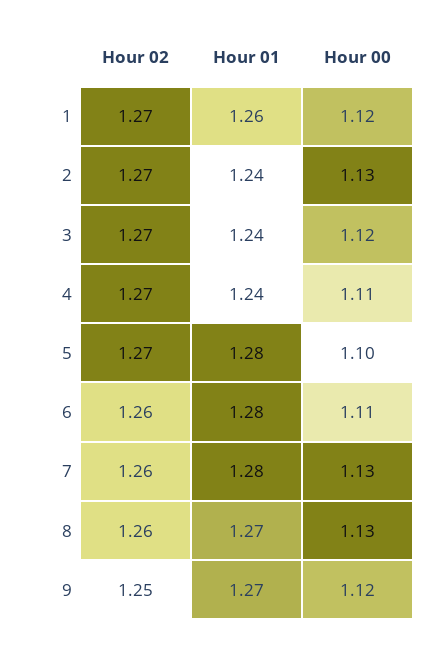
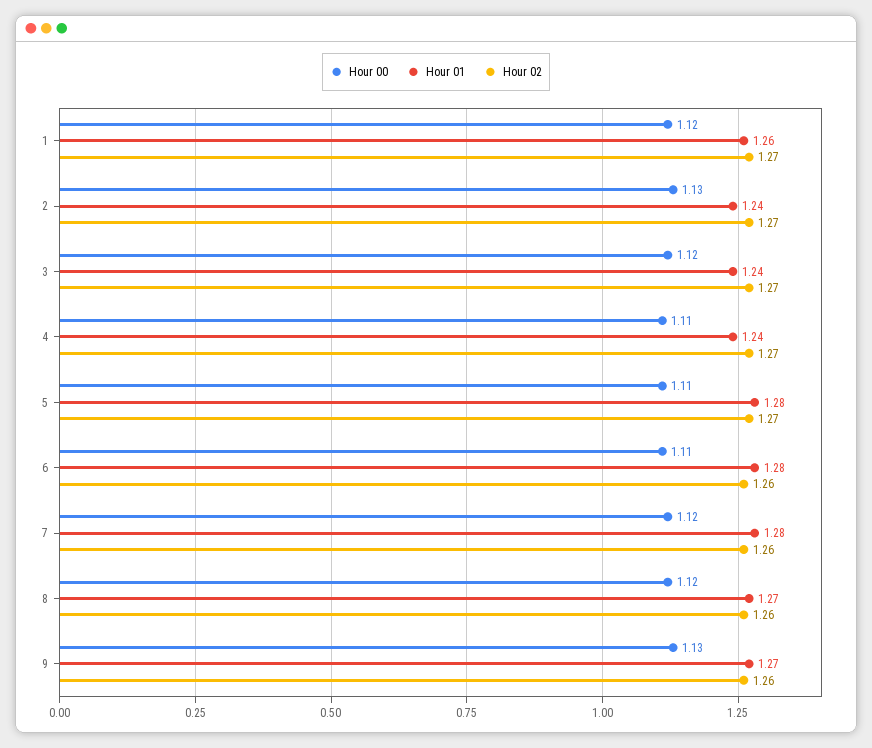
Hour 00, 5: 1.1 -> 1.11
Hour 00, 7: 1.13 -> 1.12
Hour 00, 8: 1.13 -> 1.12
Hour 02, 9: 1.25 -> 1.26
Hour 00, 9: 1.12 -> 1.13

